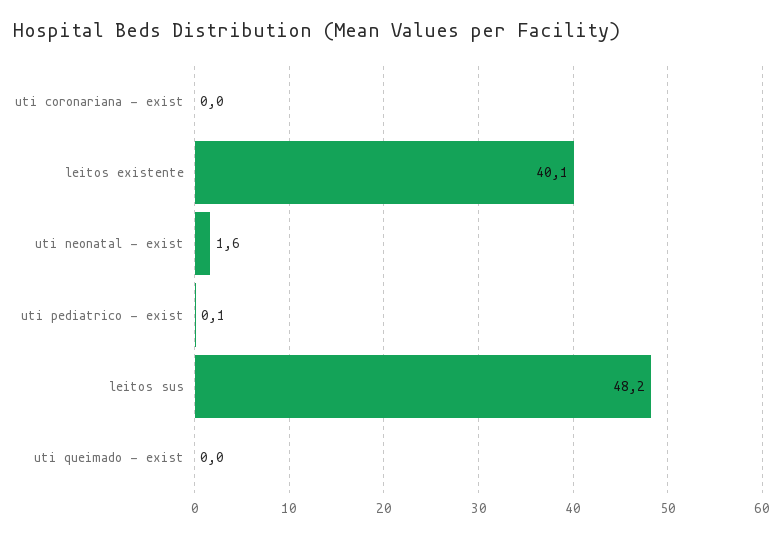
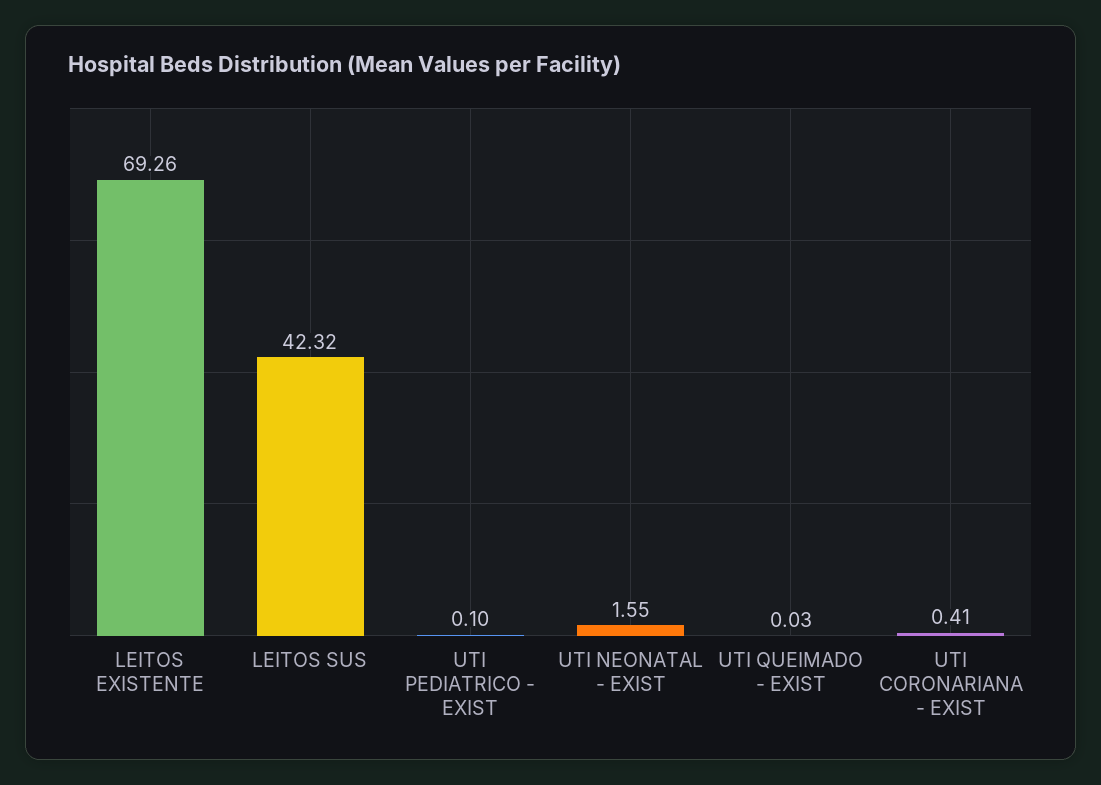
uti coronariana - exist: 0 -> 0.41
leitos existente: 40.1 -> 69.26
leitos sus: 48.2 -> 42.32

